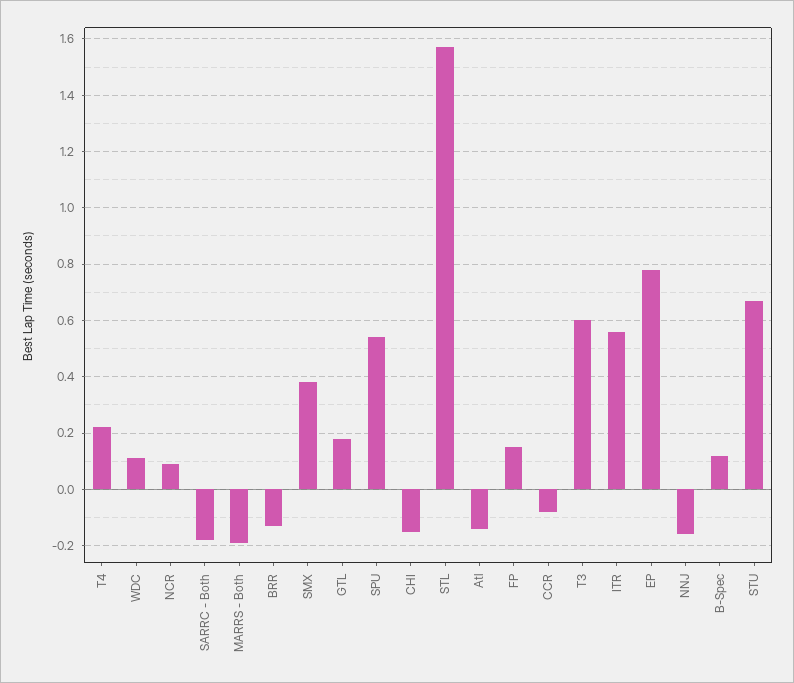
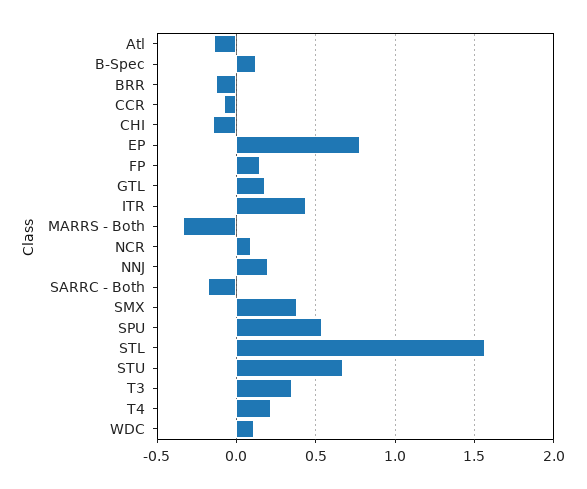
MARRS - Both: -0.2 -> -0.35
T3: 0.6 -> 0.35
ITR: 0.55 -> 0.45
NNJ: -0.15 -> 0.2

